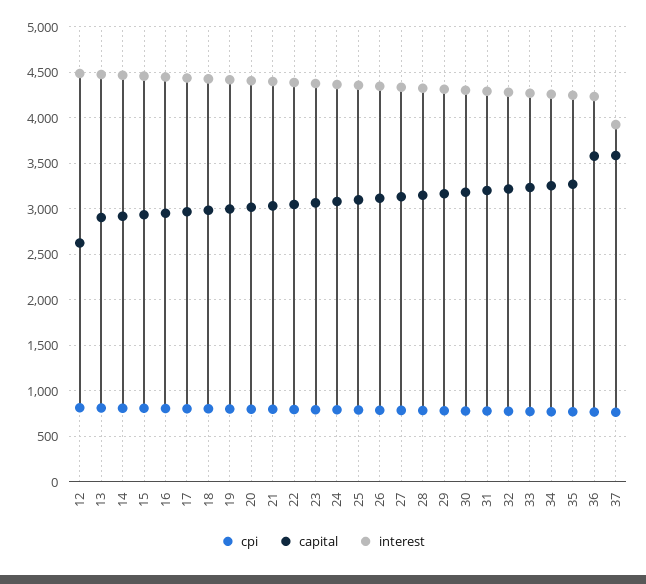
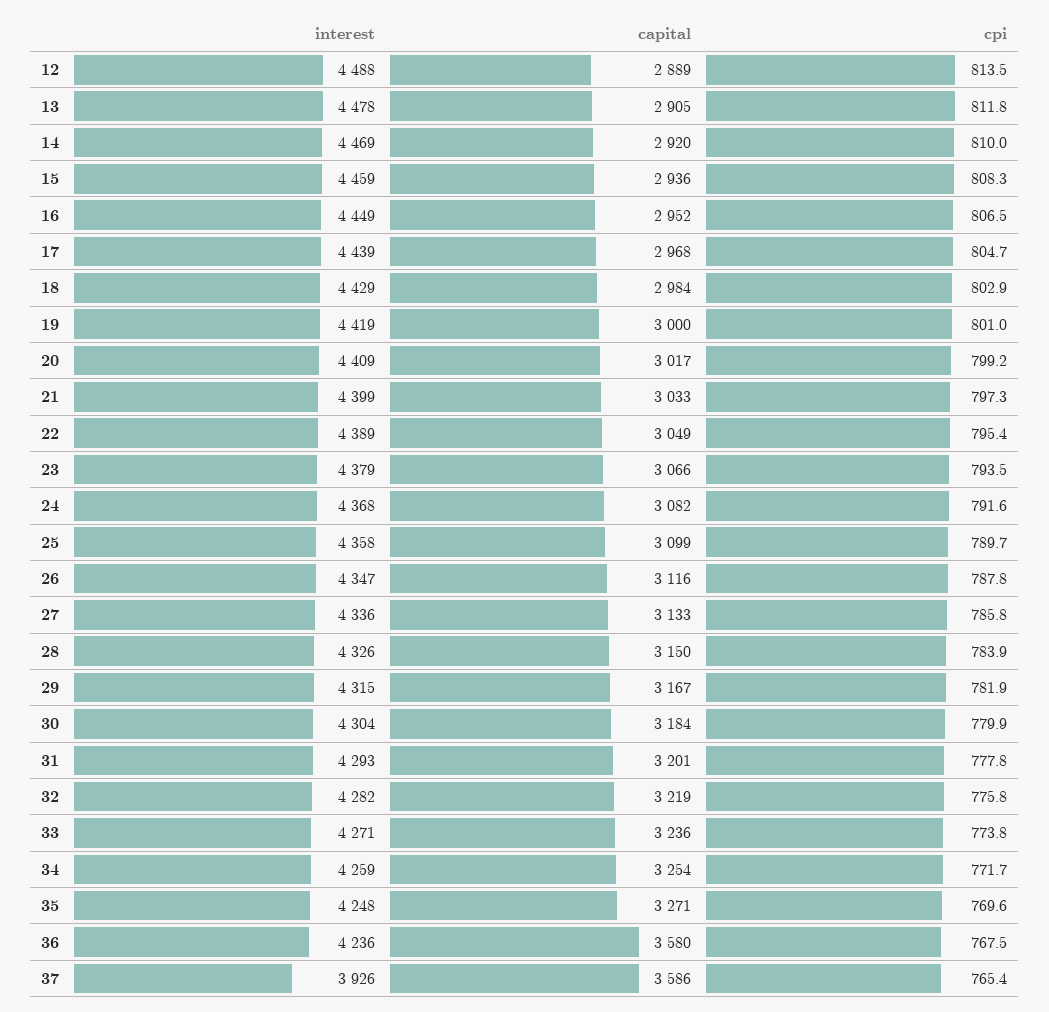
capital, 12: 2600 -> 2889

